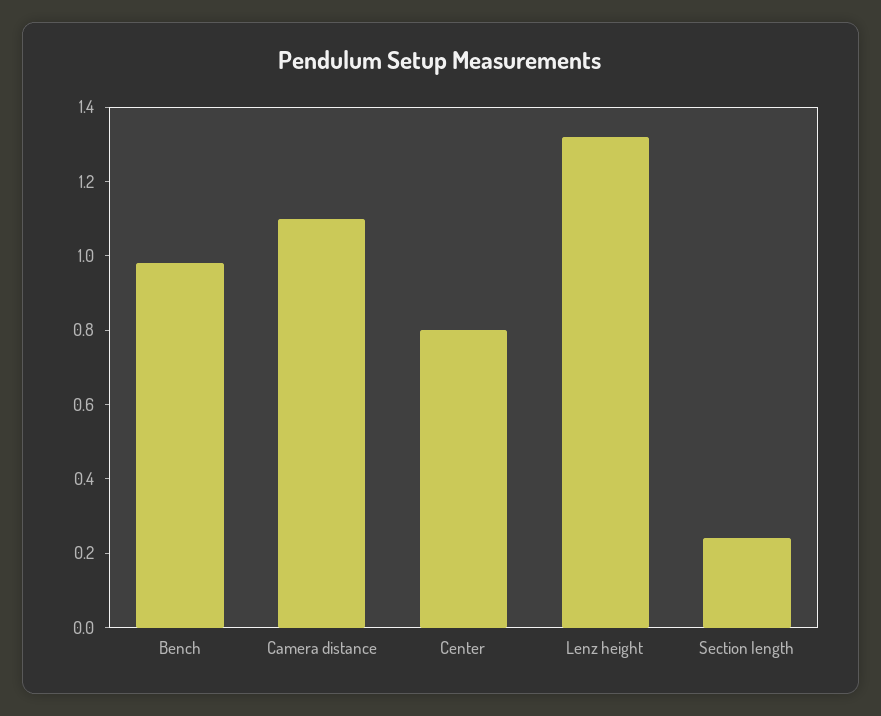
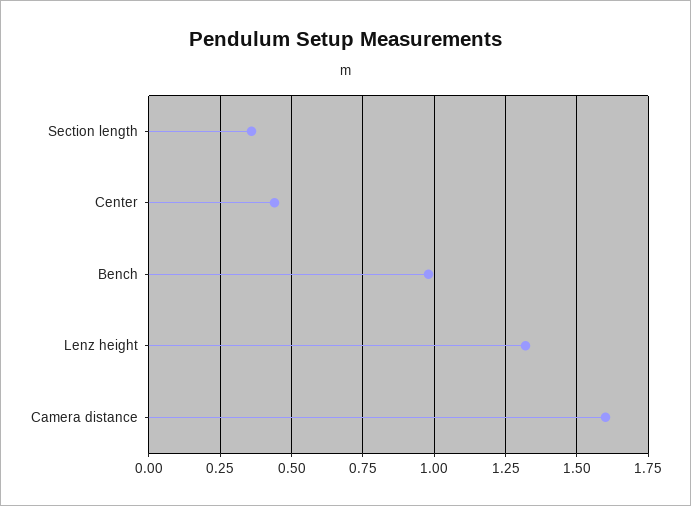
Camera distance: 1.1 -> 1.6
Center: 0.8 -> 0.45
Section length: 0.25 -> 0.35

